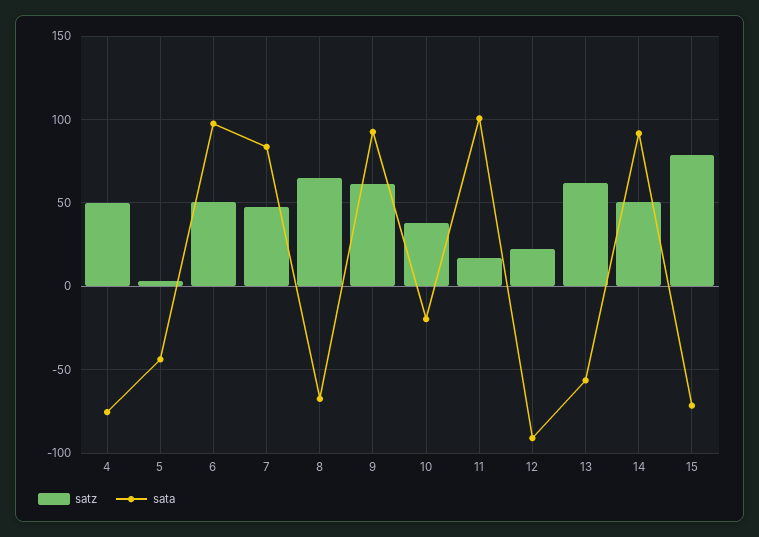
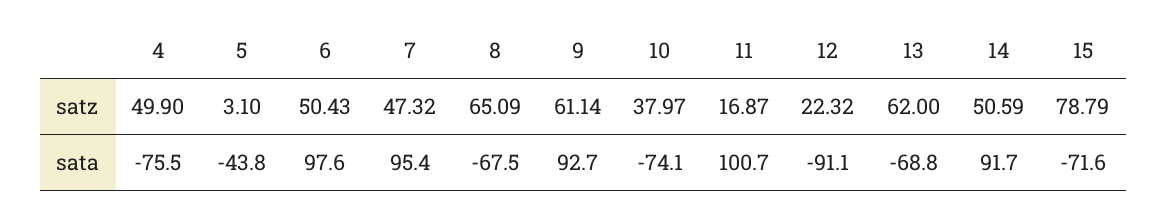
sata, 7: 85 -> 95.4
sata, 10: -20 -> -74.1
sata, 13: -55 -> -68.8

